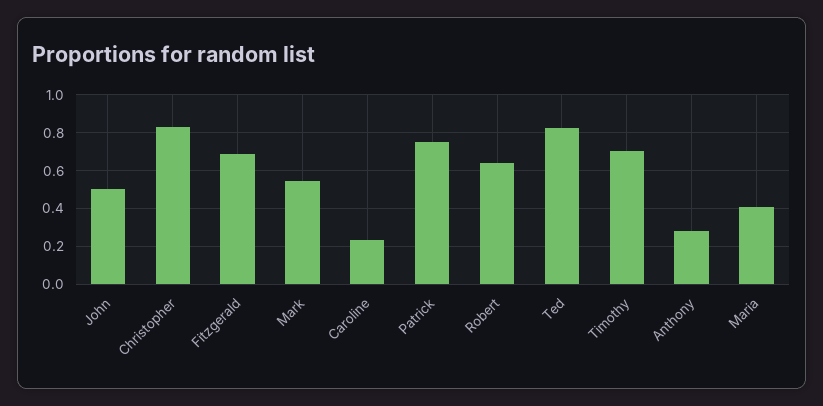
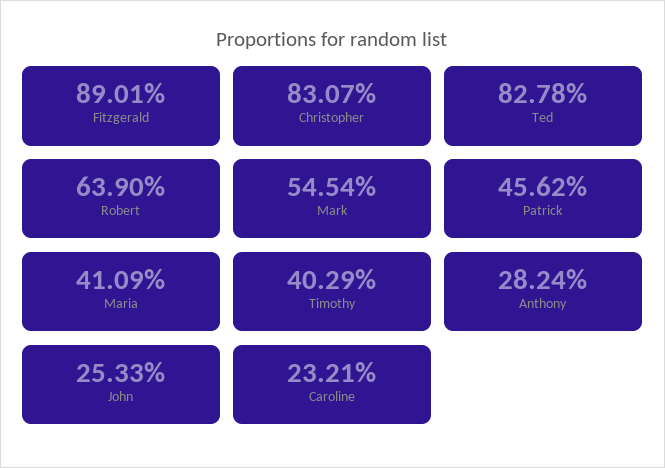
John: 0.5 -> 0.2533
Fitzgerald: 0.7 -> 0.8901
Patrick: 0.75 -> 0.4562
Timothy: 0.7 -> 0.4029

